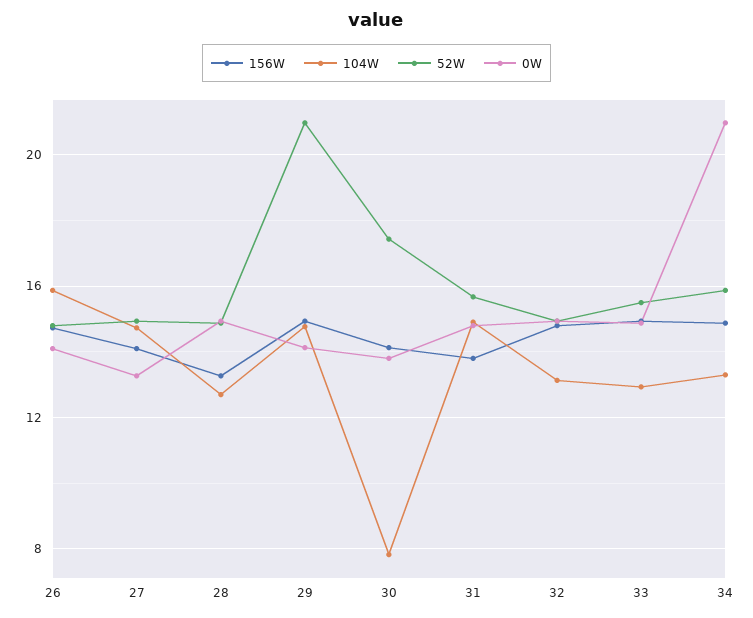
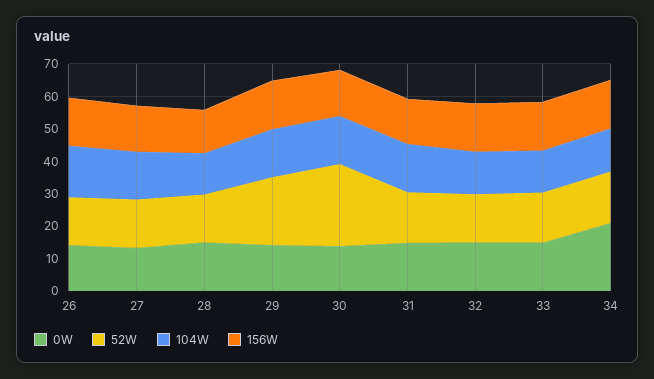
104W, 30: 8 -> 15
52W, 30: 17.5 -> 25

